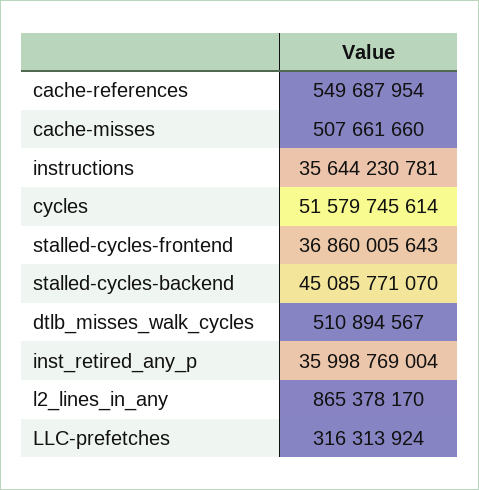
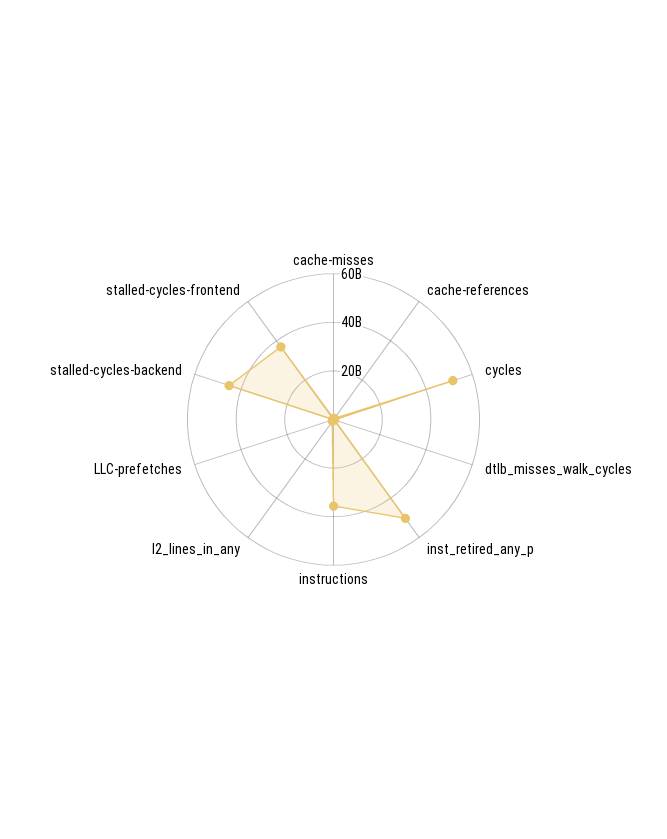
inst_retired_any_p: 35998769004 -> 50000000000

